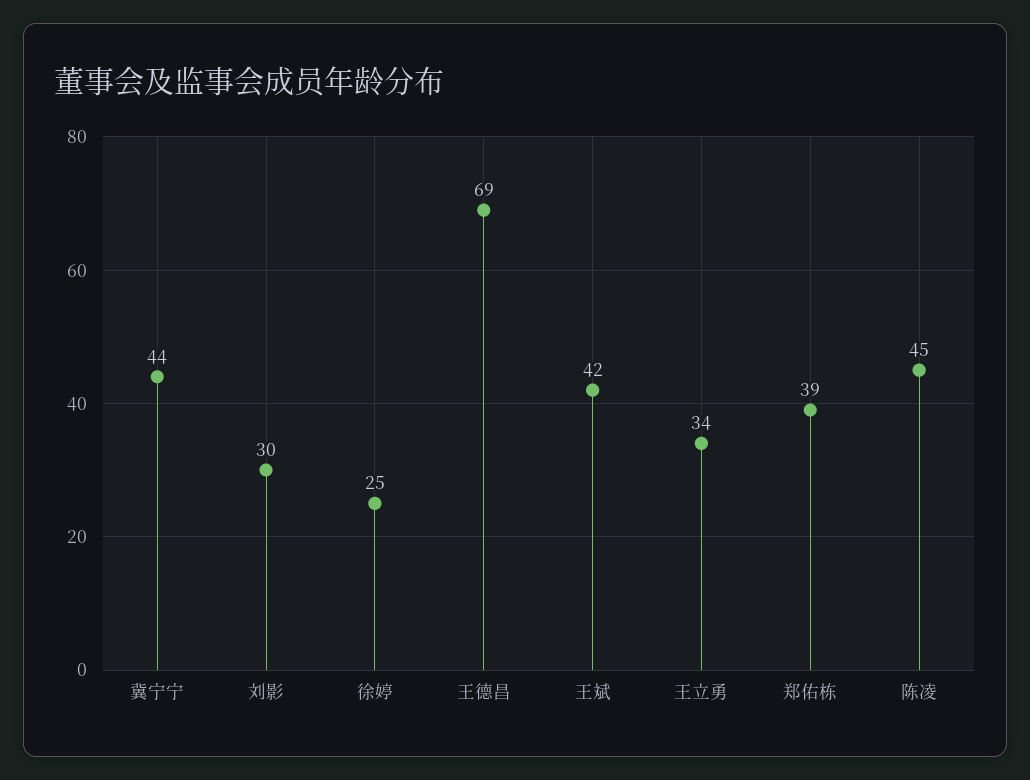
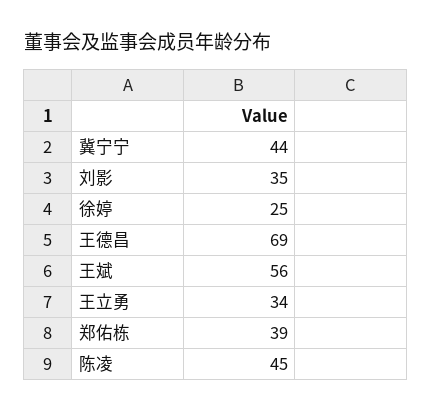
刘影: 30 -> 35
王斌: 42 -> 56

